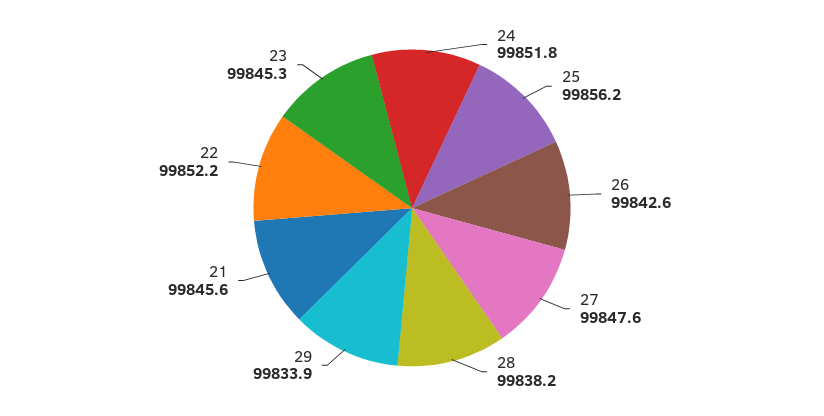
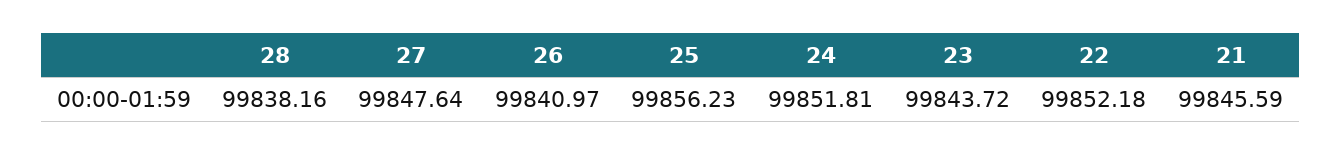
26: 99842.6 -> 99840.97
29: 99833.9 -> none
23: 99845.3 -> 99843.72

